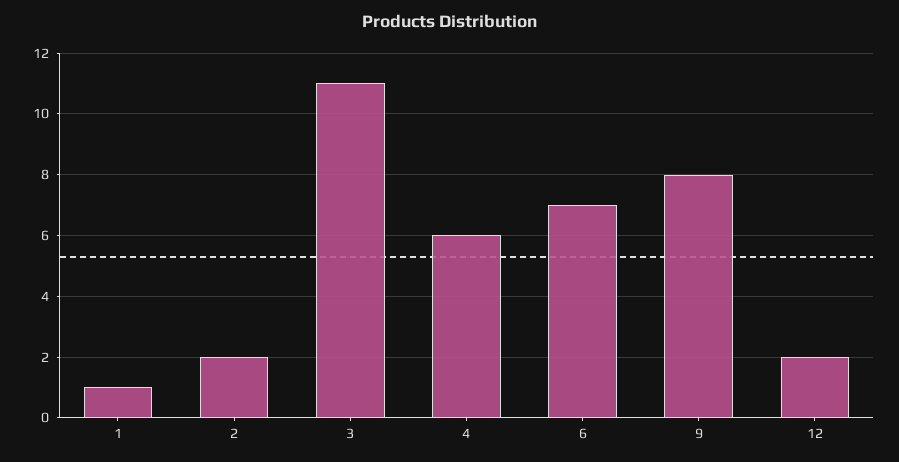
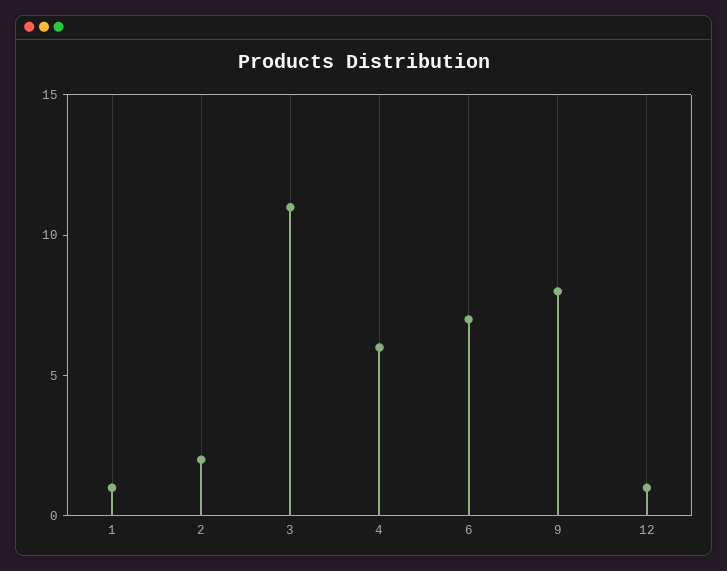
12: 2 -> 1

